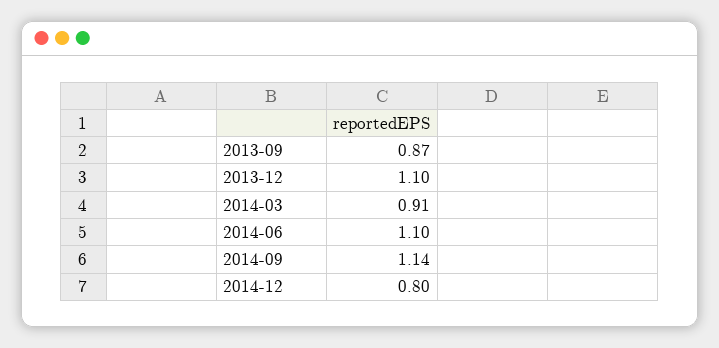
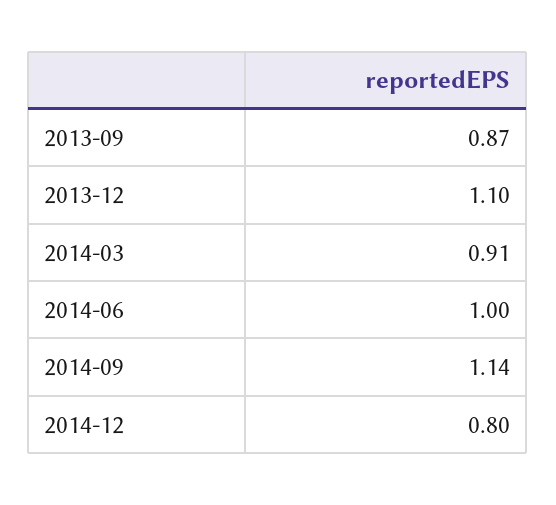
2014-06: 1.1 -> 1

